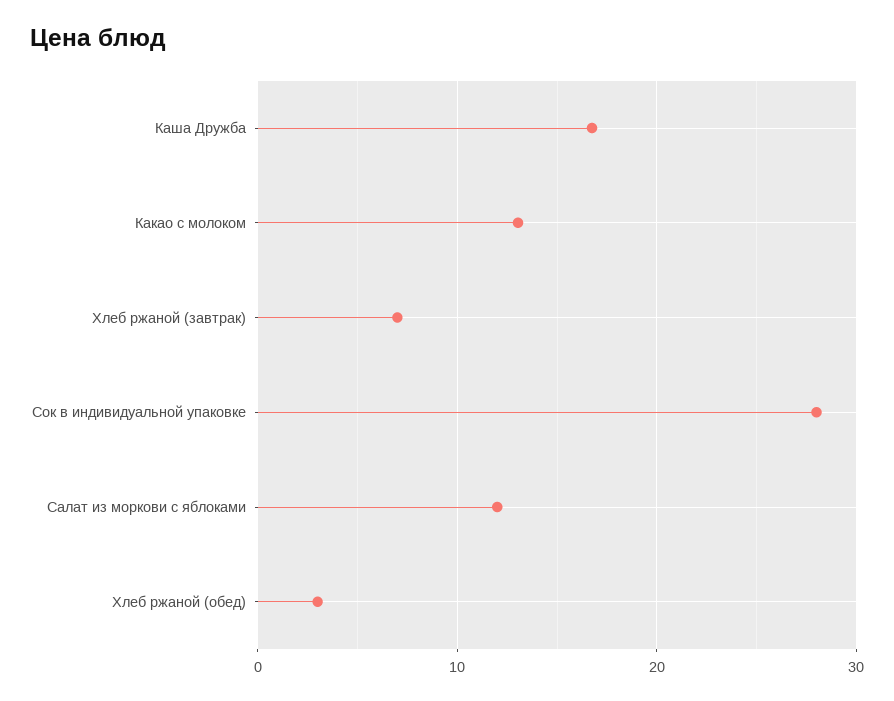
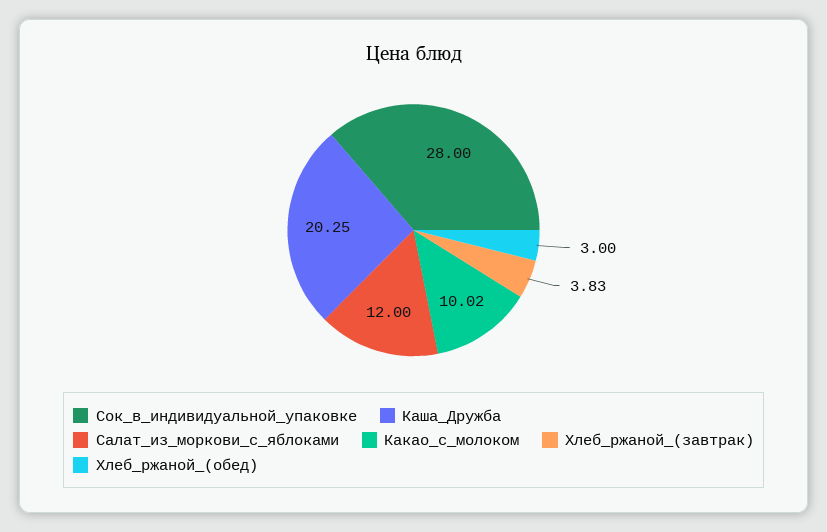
Каша Дружба: 17 -> 20.25
Какао с молоком: 13 -> 10.02
Хлеб ржаной (завтрак): 7 -> 3.83

